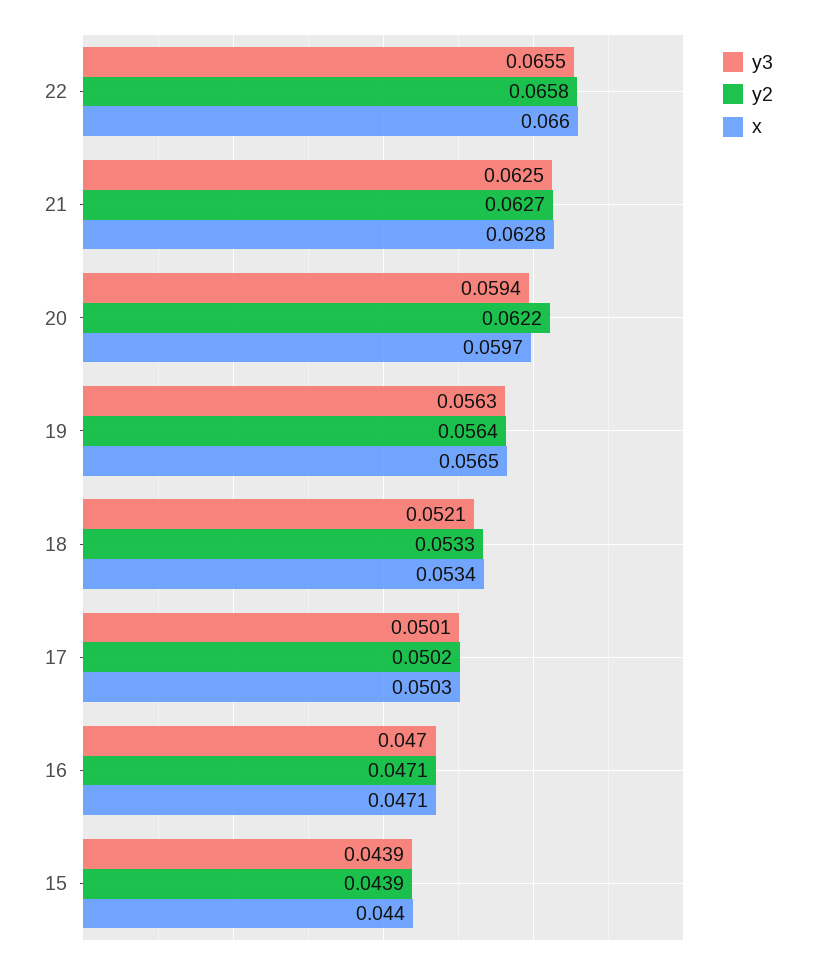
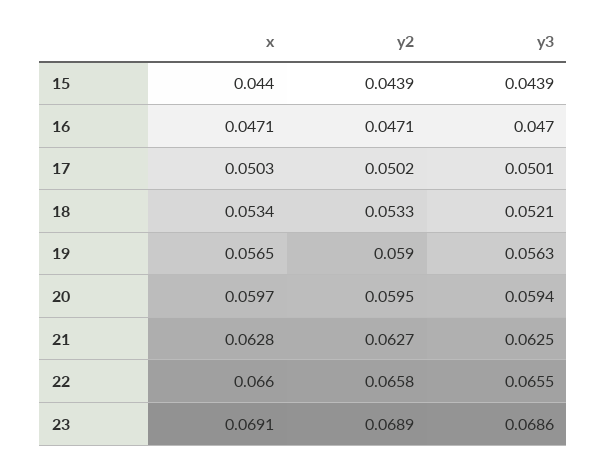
y2, 20: 0.0622 -> 0.0595
y2, 19: 0.0564 -> 0.059
x, 23: none -> 0.0691
y2, 23: none -> 0.0689
y3, 23: none -> 0.0686

